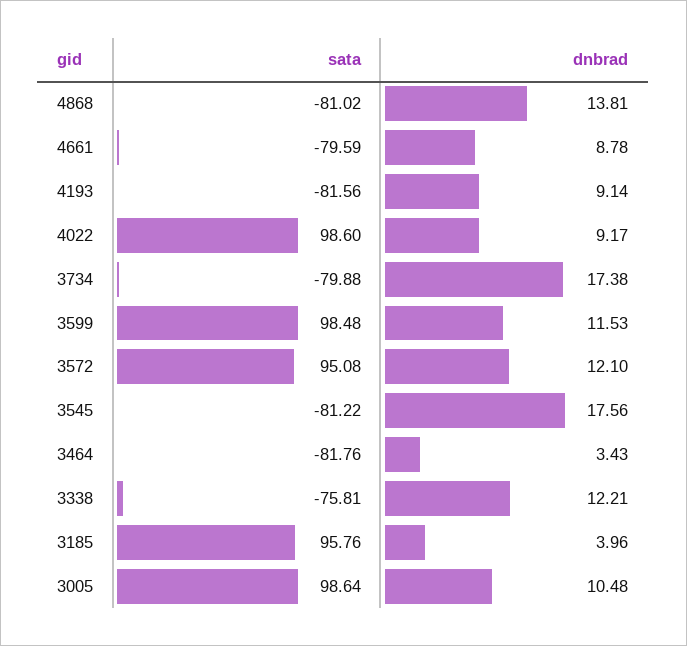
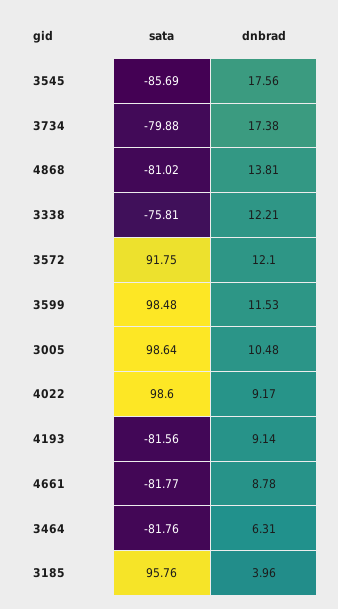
sata, 4661: -79.59 -> -81.77
sata, 3572: 95.08 -> 91.75
sata, 3545: -81.22 -> -85.69
dnbrad, 3464: 3.43 -> 6.31

